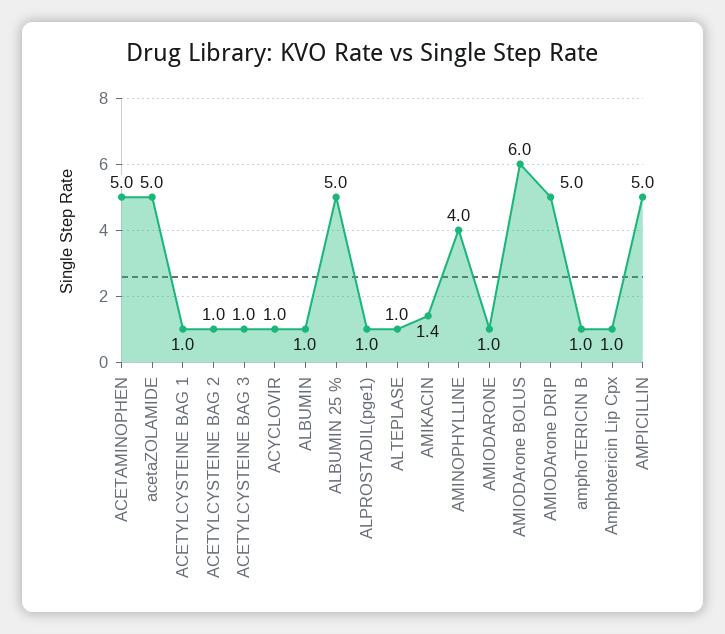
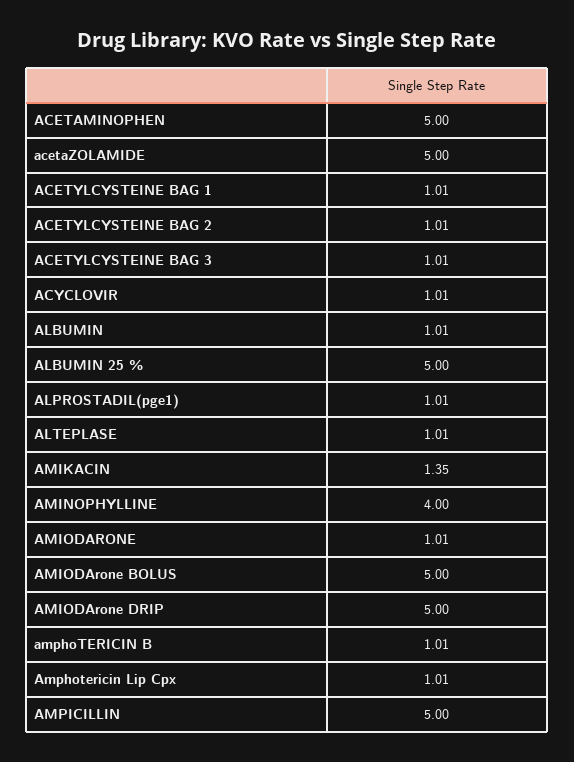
AMIODArone BOLUS: 6 -> 5

